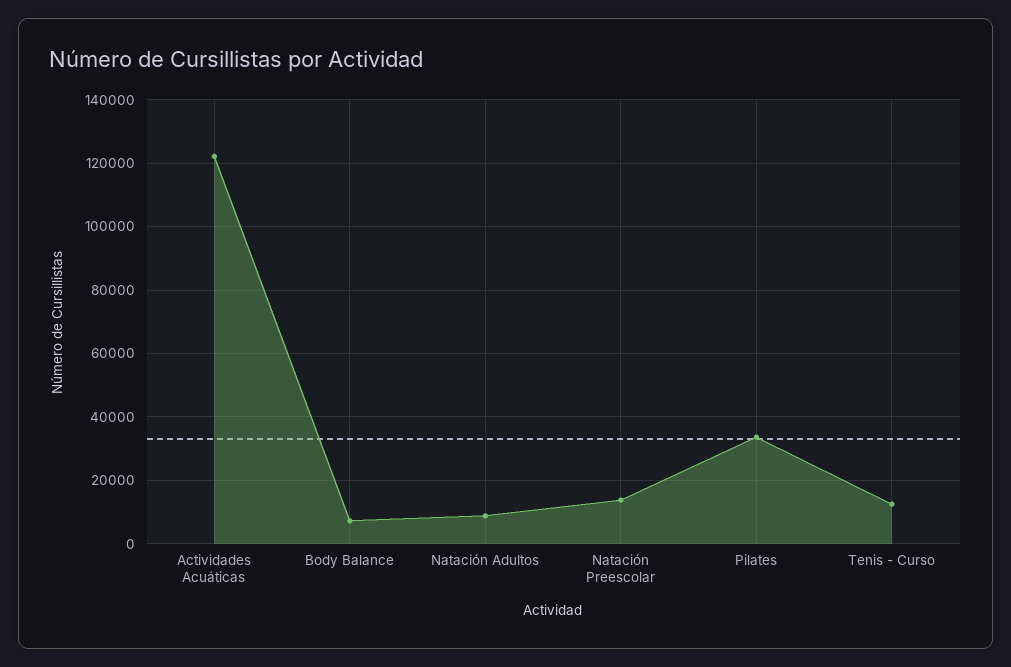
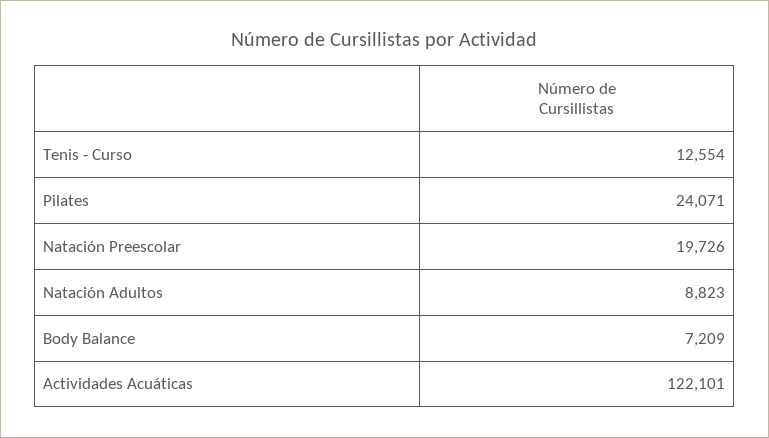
Natación Preescolar: 14000 -> 19726
Pilates: 34000 -> 24071

